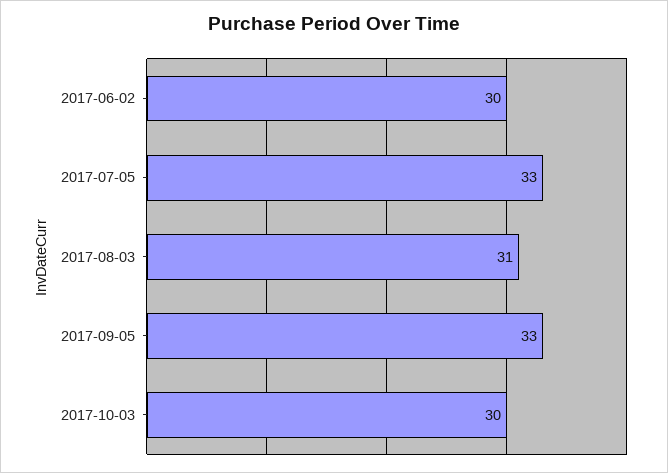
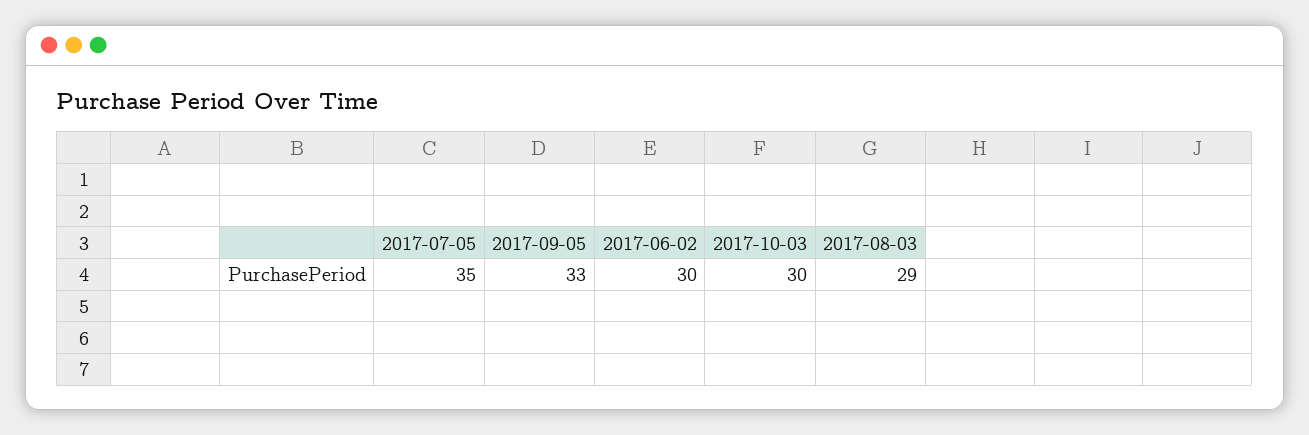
2017-07-05: 33 -> 35
2017-08-03: 31 -> 29

